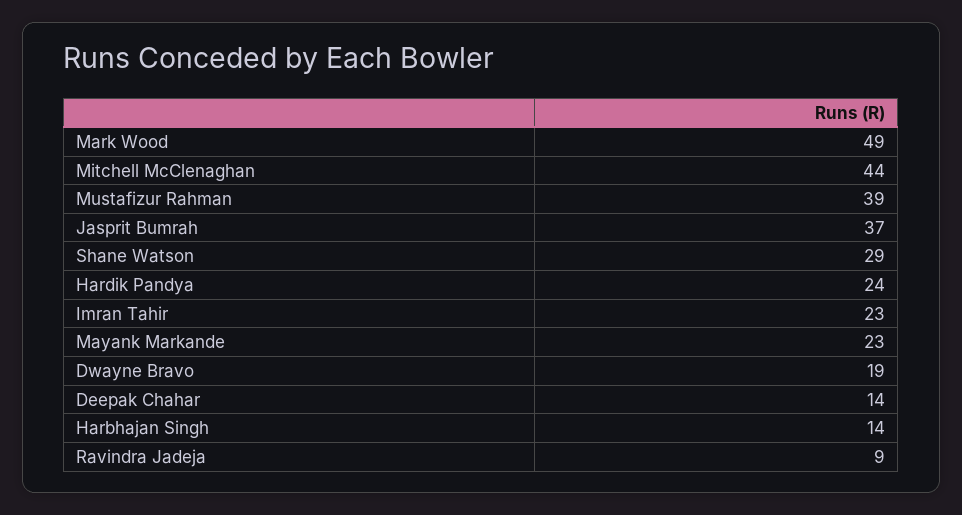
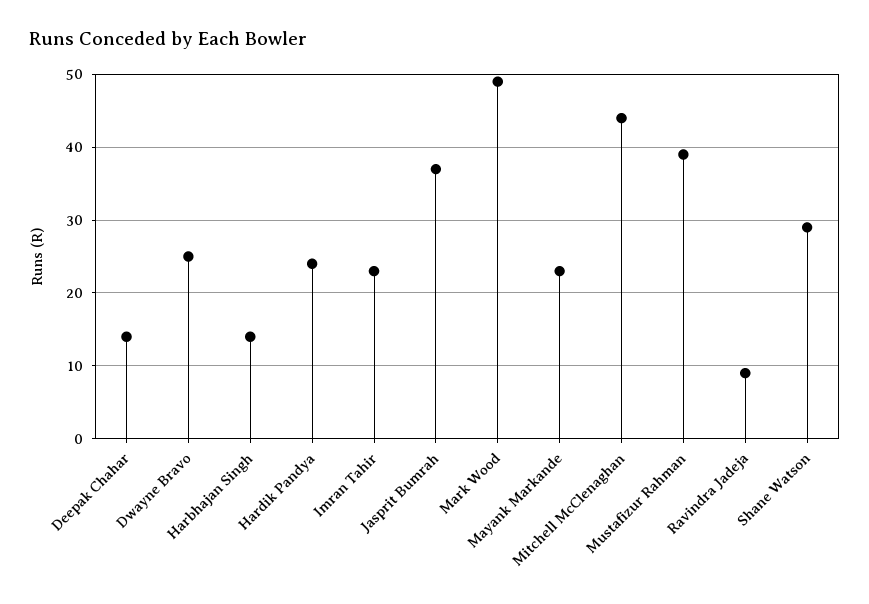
Dwayne Bravo: 19 -> 25

